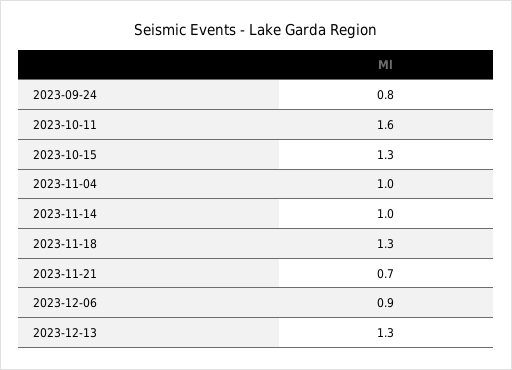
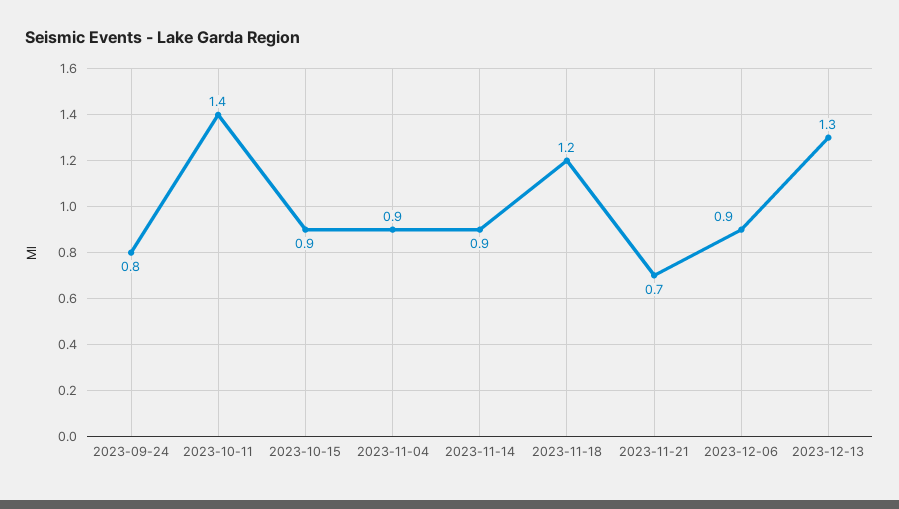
2023-10-11: 1.6 -> 1.4
2023-10-15: 1.3 -> 0.9
2023-11-04: 1 -> 0.9
2023-11-14: 1 -> 0.9
2023-11-18: 1.3 -> 1.2

